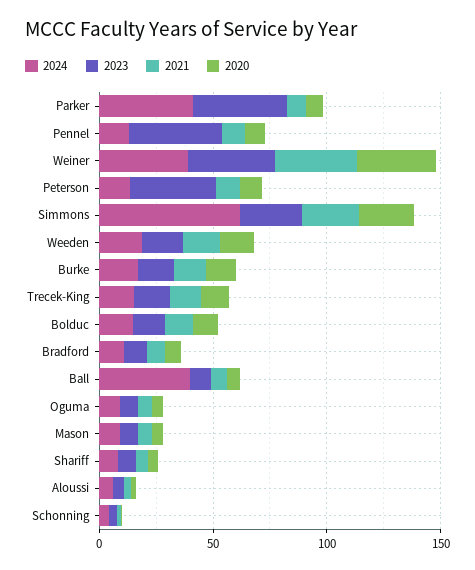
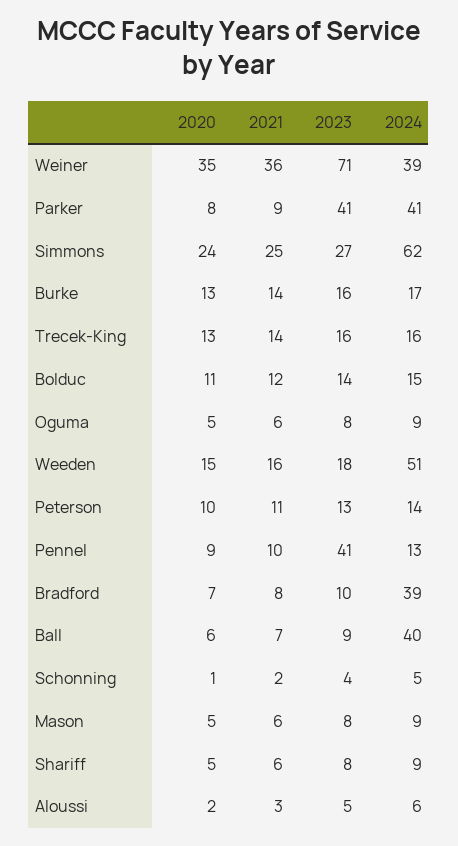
2023, Weiner: 40 -> 71
2023, Peterson: 40 -> 13
2024, Weeden: 20 -> 51
2024, Bradford: 10 -> 39

